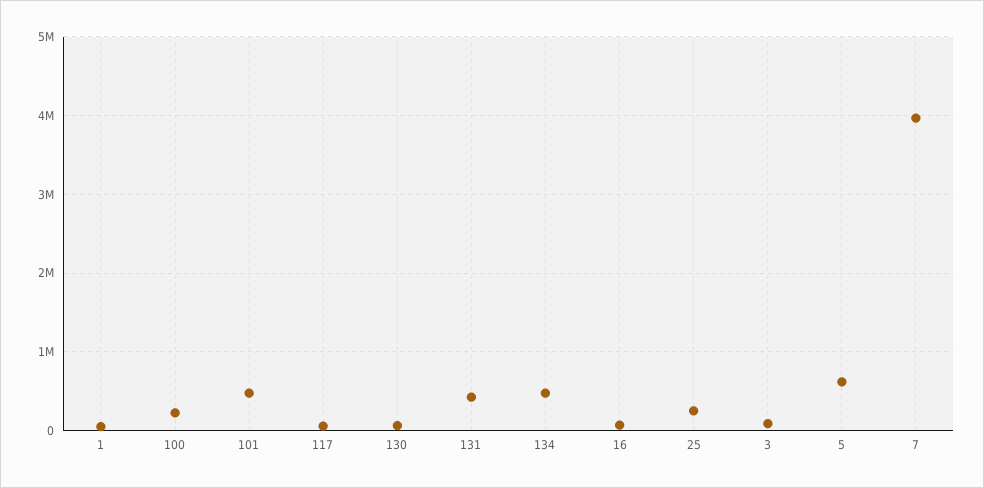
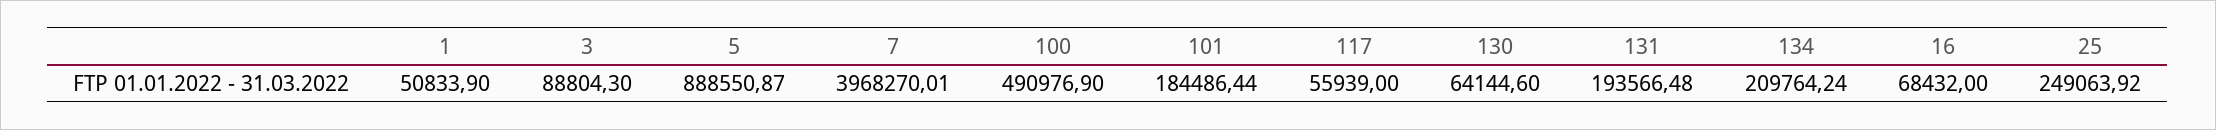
100: 200000 -> 490976.9
101: 500000 -> 184486.44
131: 400000 -> 193566.48
134: 500000 -> 209764.24
5: 600000 -> 888550.87

